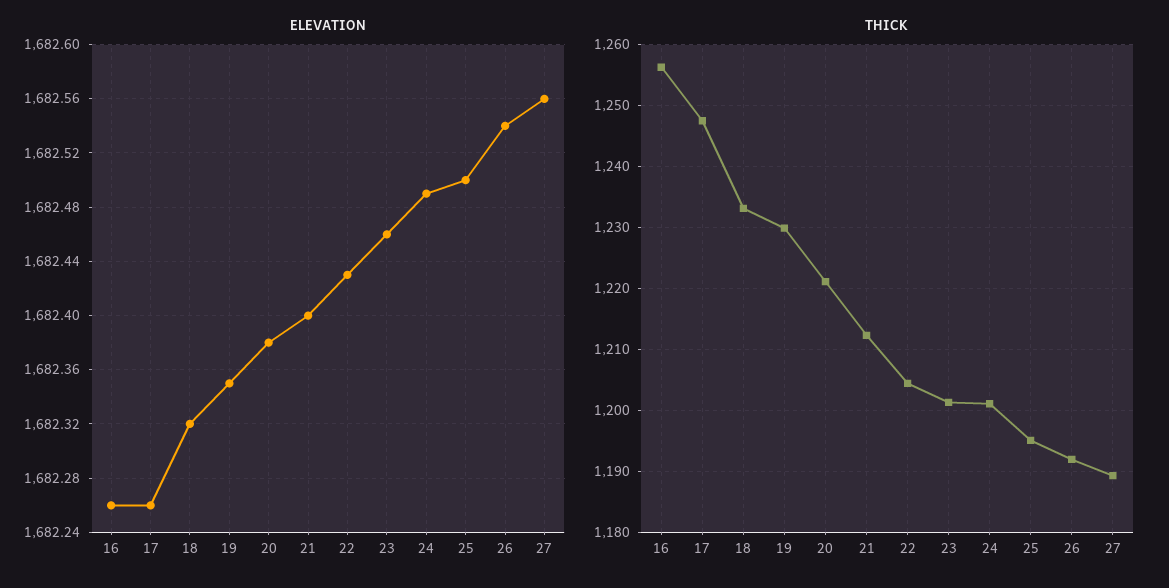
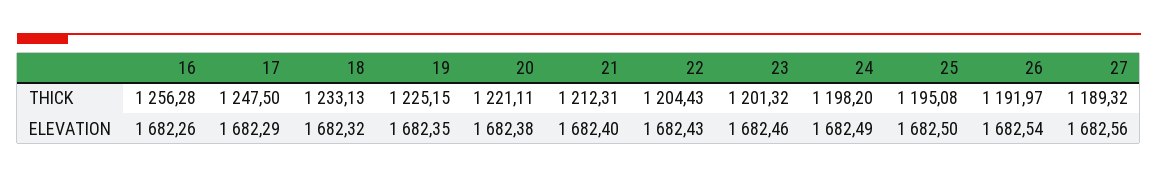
ELEVATION, 17: 1682.26 -> 1682.29
THICK, 19: 1230 -> 1225.15
THICK, 24: 1201 -> 1198.2

